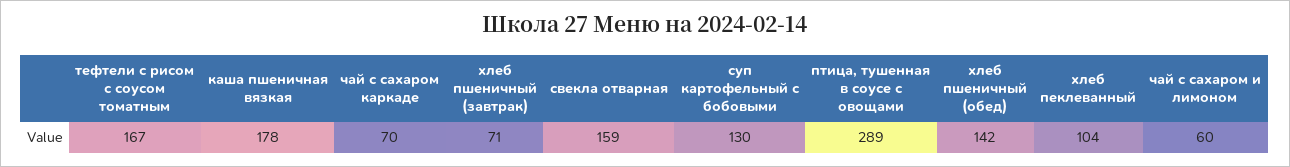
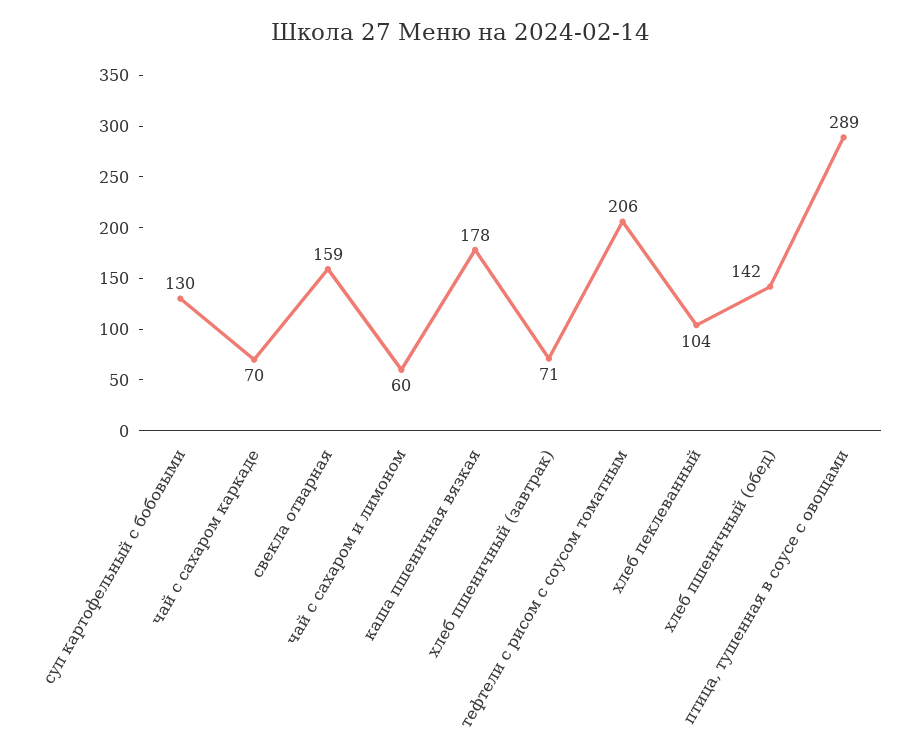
тефтели с рисом с соусом томатным: 167 -> 206

